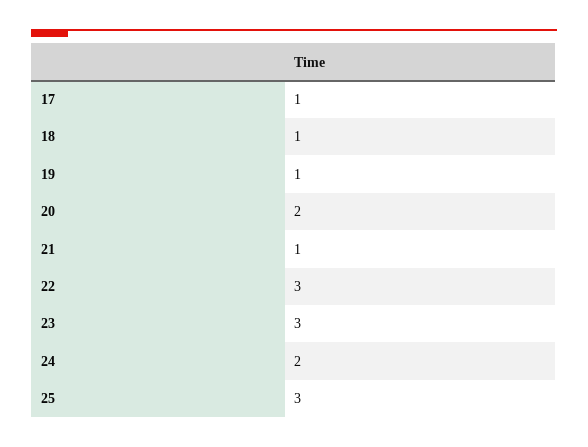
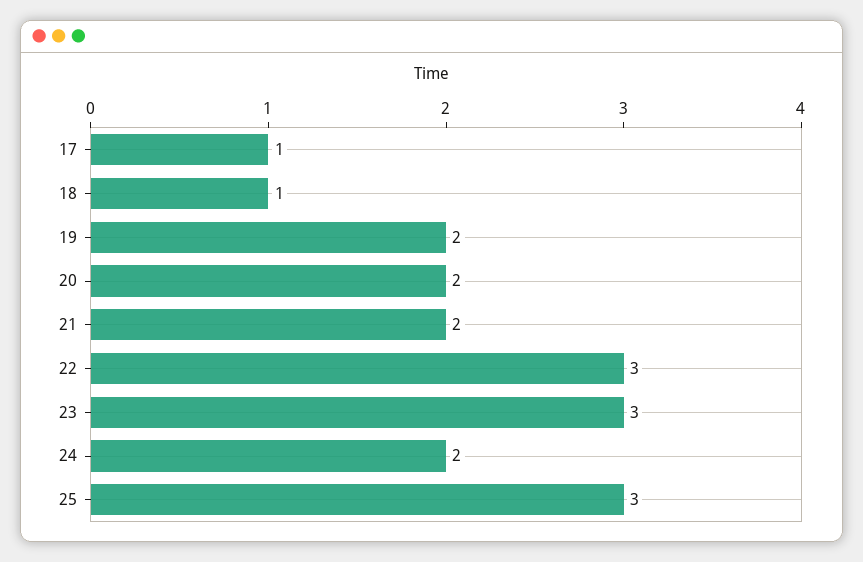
19: 1 -> 2
21: 1 -> 2

